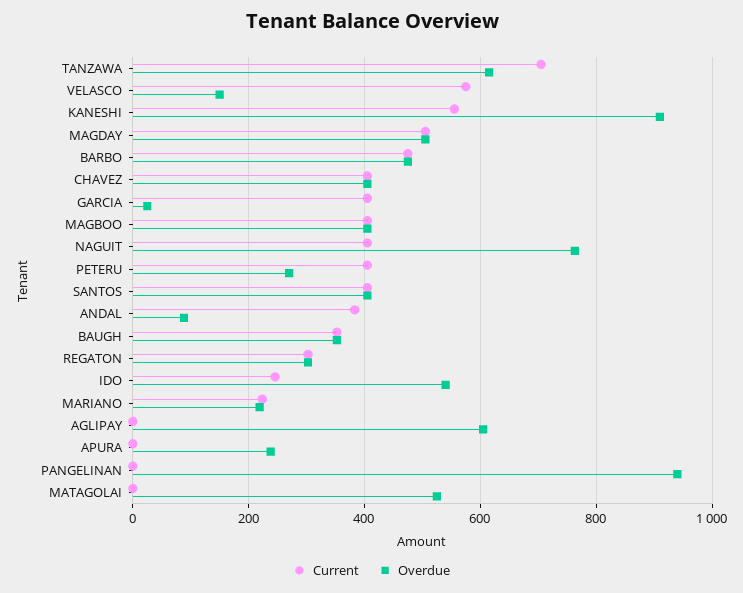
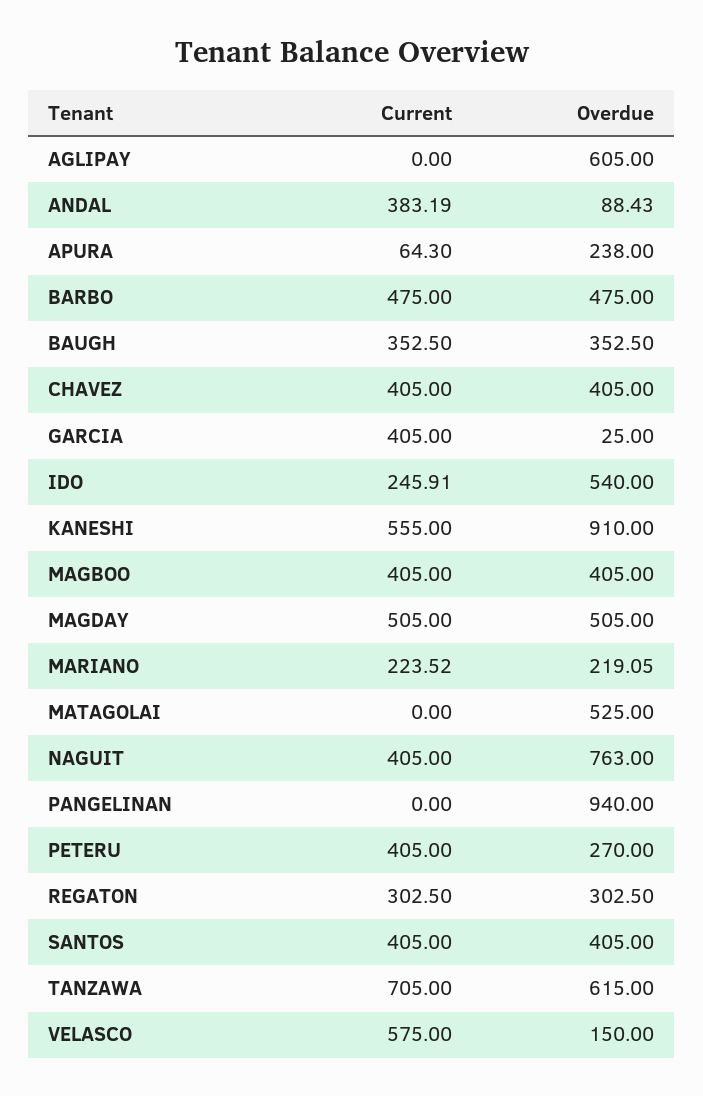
Current, APURA: 0 -> 64.3

